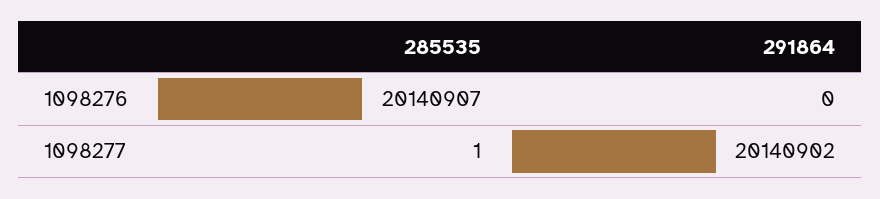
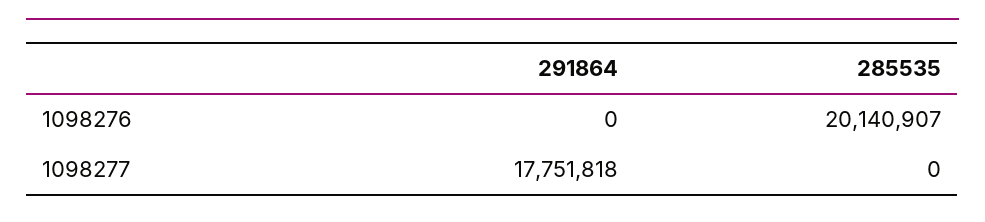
285535, 1098277: 1 -> 0
291864, 1098277: 20140902 -> 17751818

